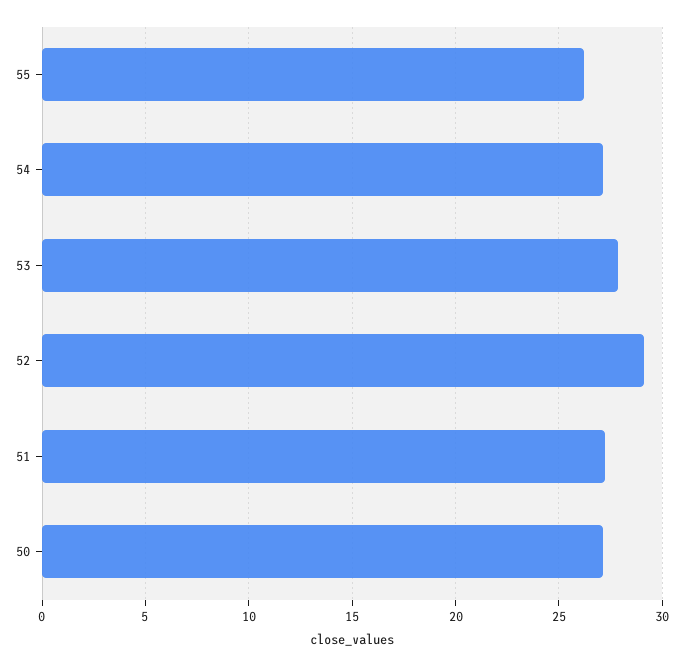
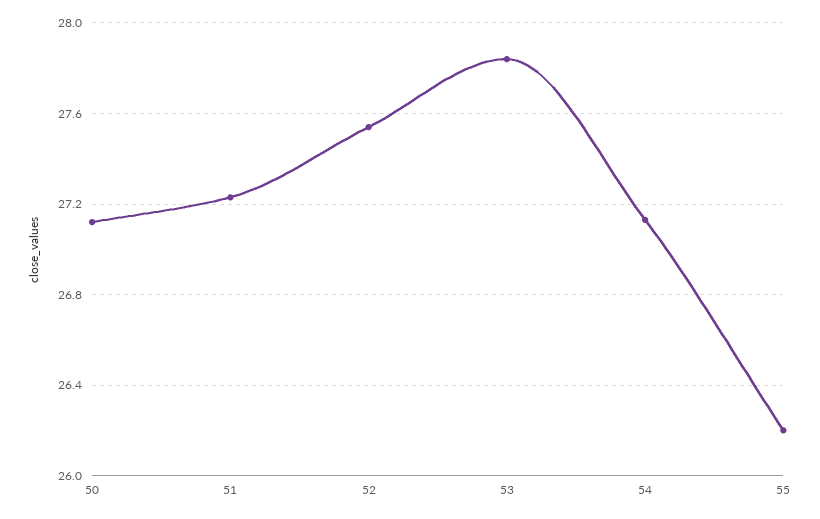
52: 29 -> 27.55

